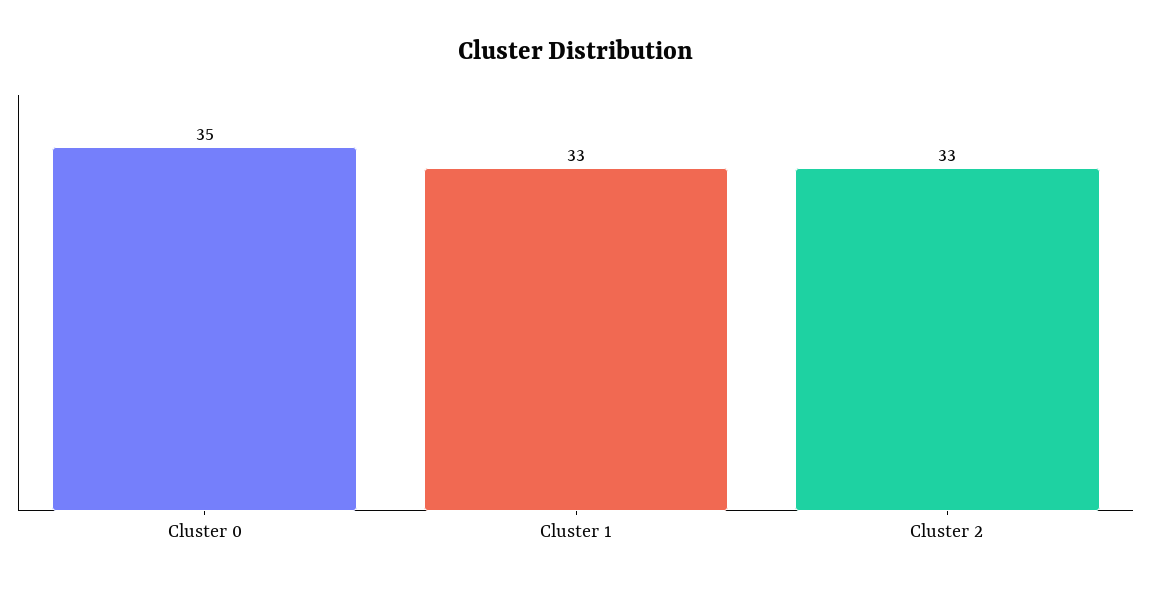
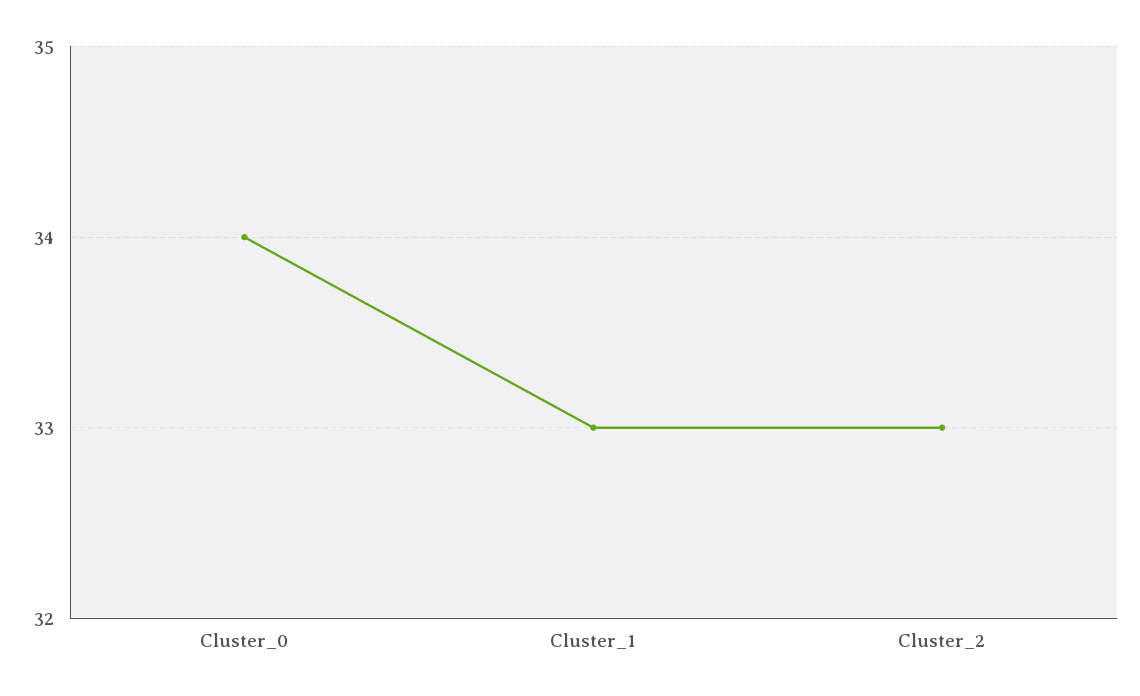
Cluster 0: 35 -> 34

